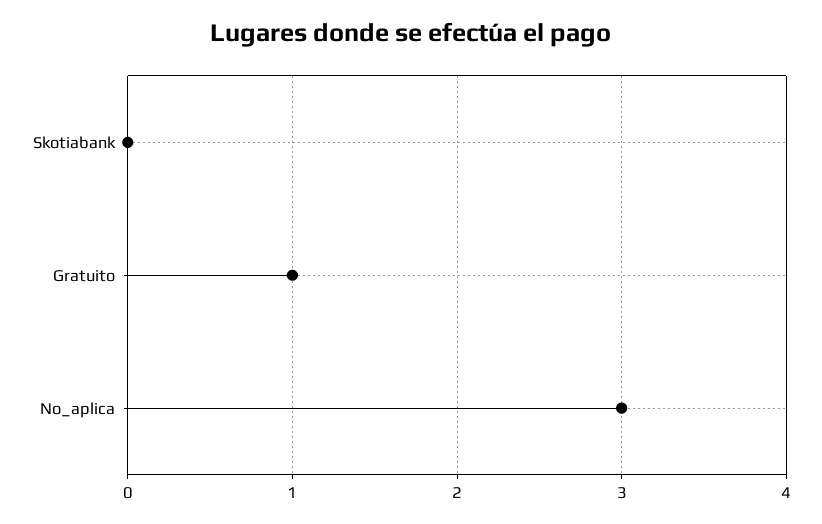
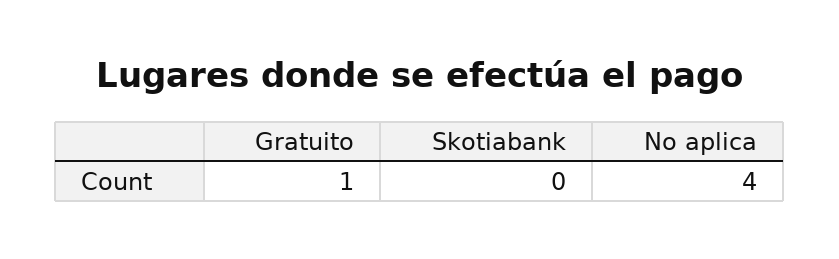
No_aplica: 3 -> 4

